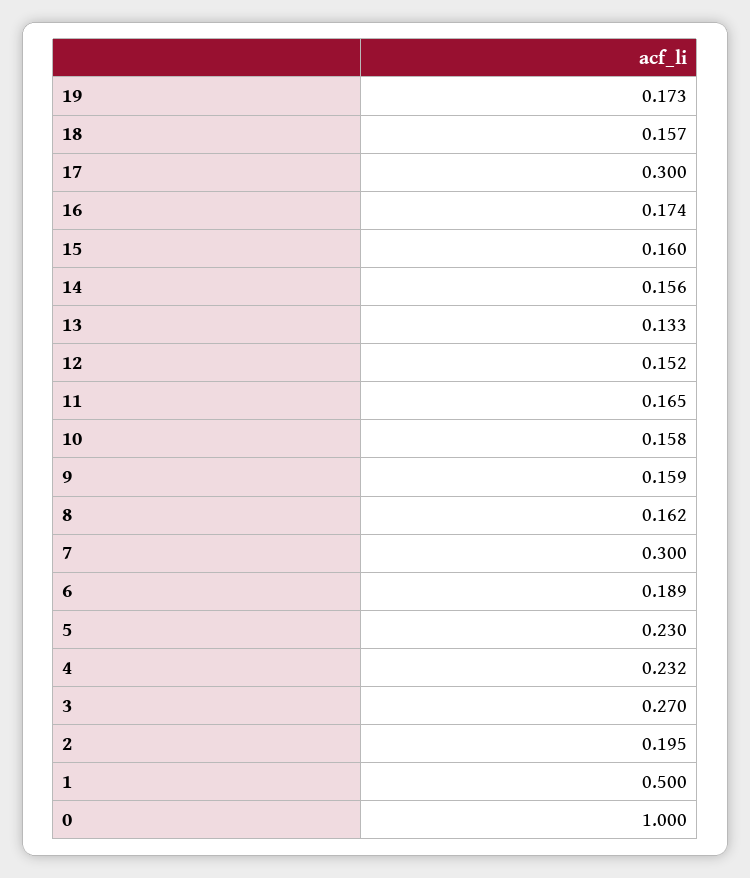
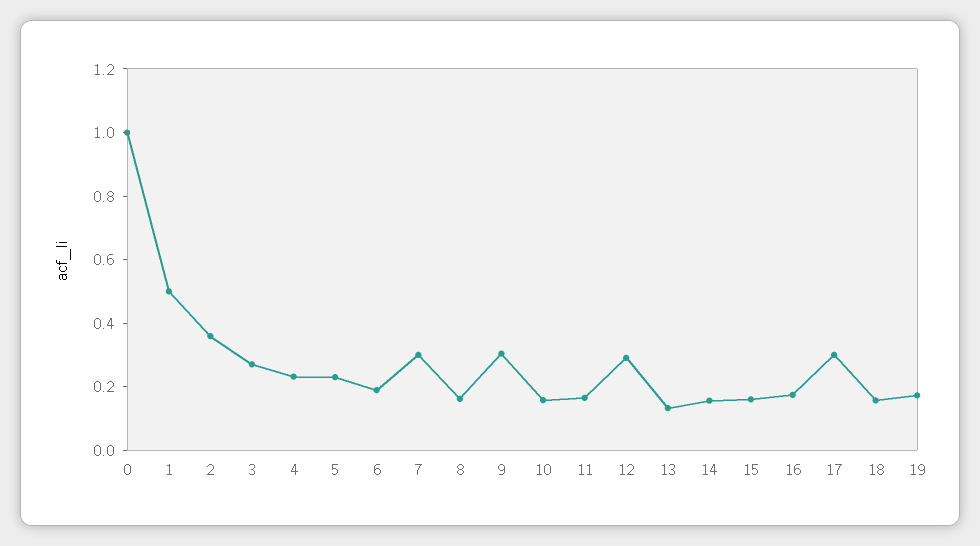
12: 0.152 -> 0.3
9: 0.159 -> 0.3
2: 0.195 -> 0.35

